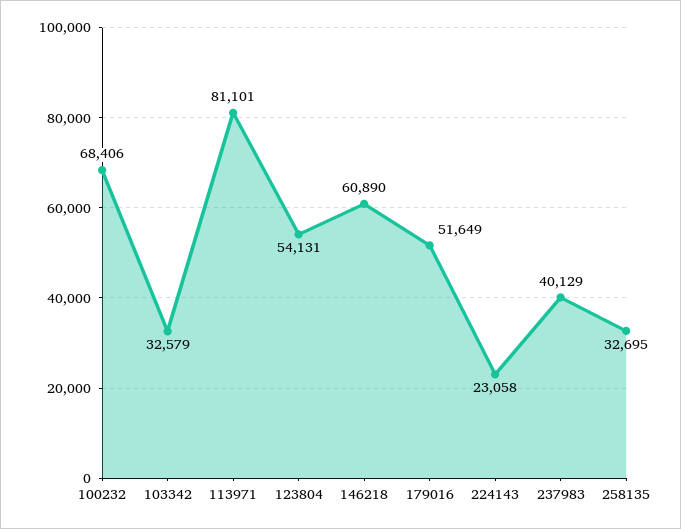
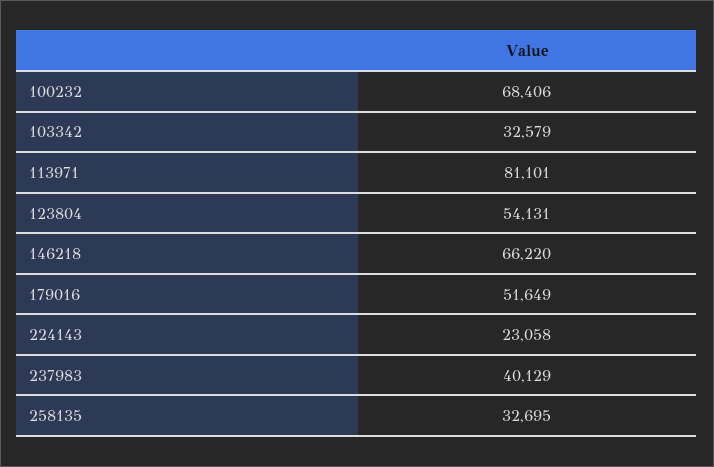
146218: 60890 -> 66220

